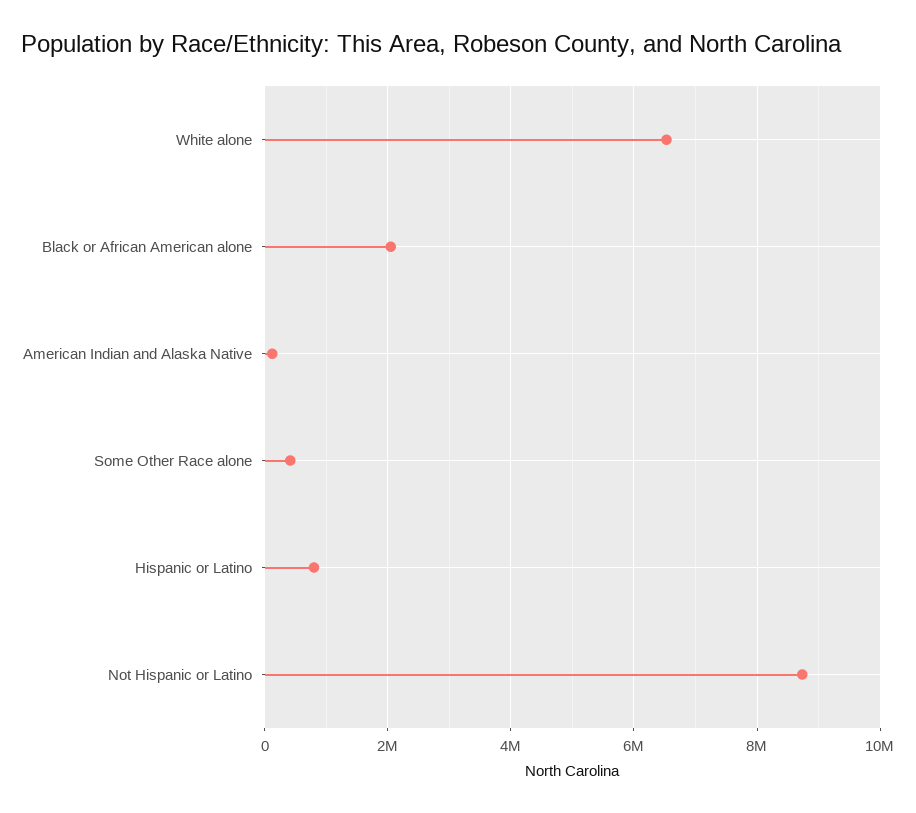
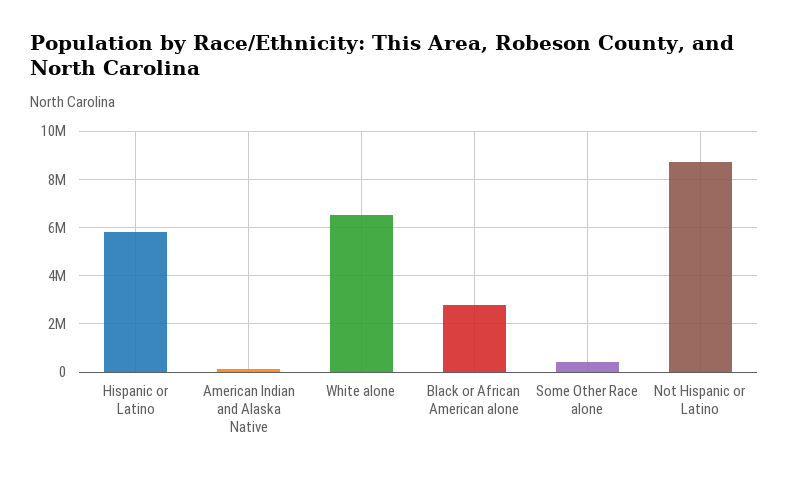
Black or African American alone: 2000000 -> 2750000
Hispanic or Latino: 800000 -> 5750000

